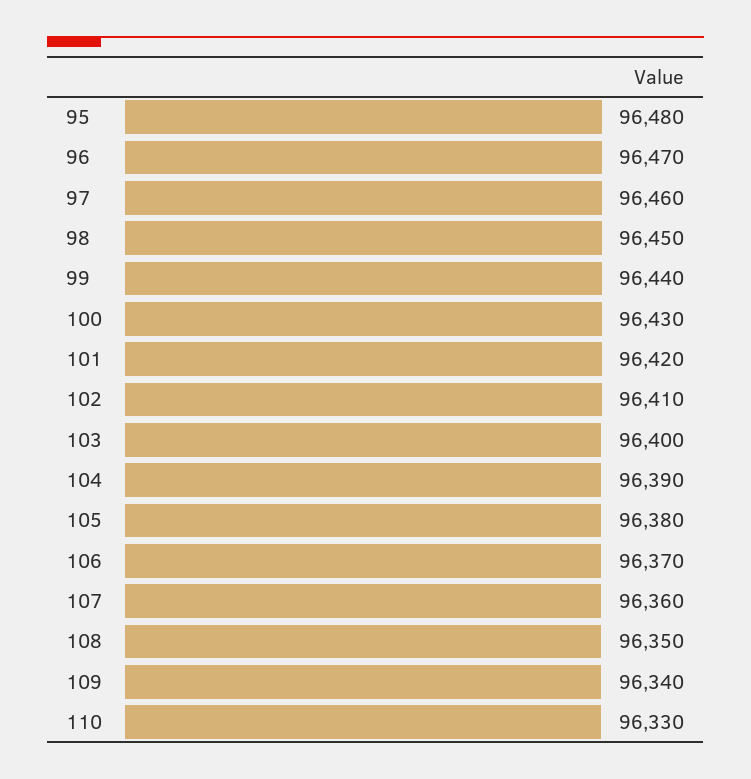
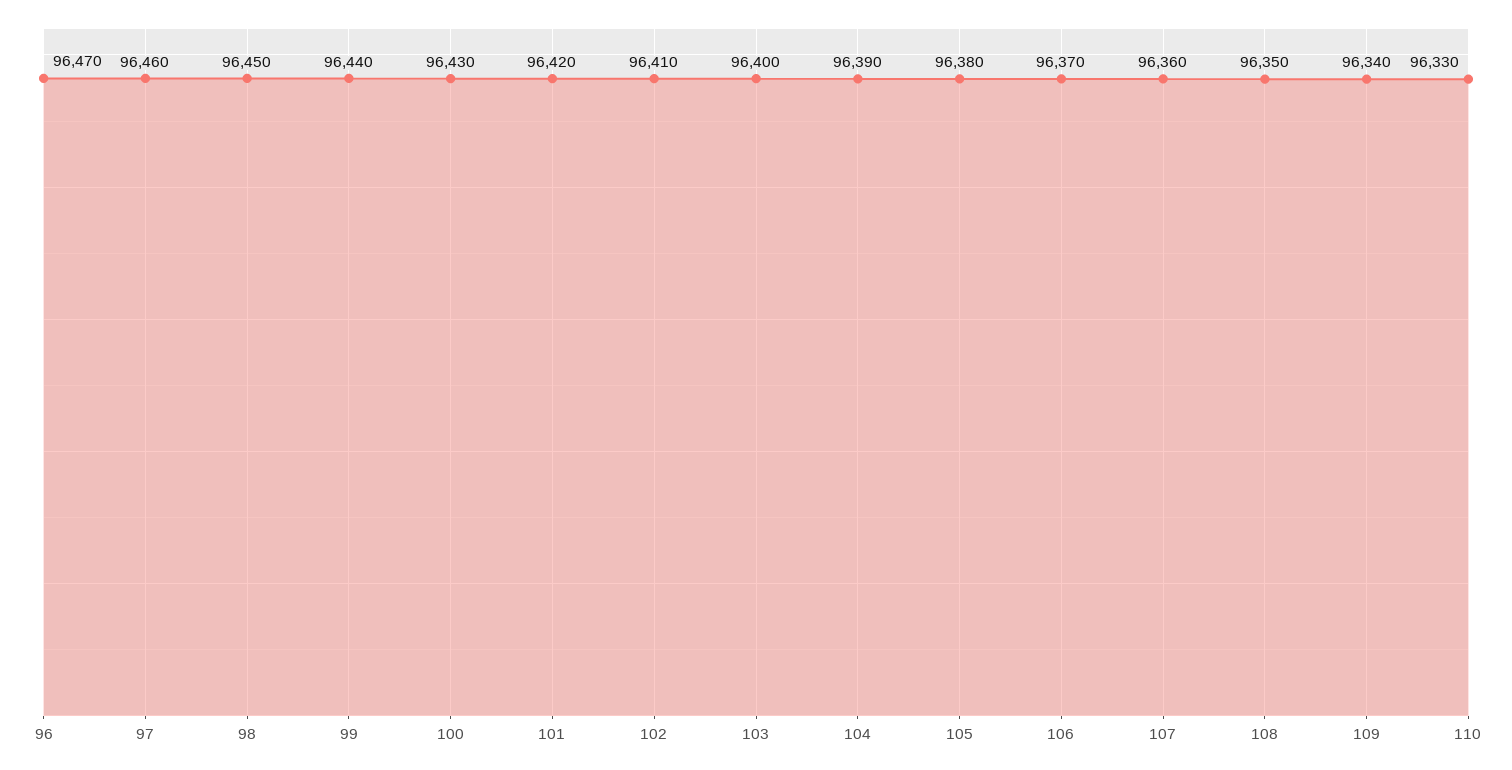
95: 96480 -> none

